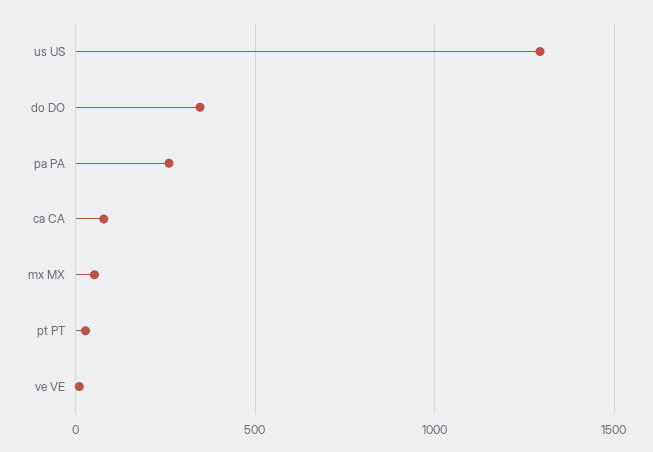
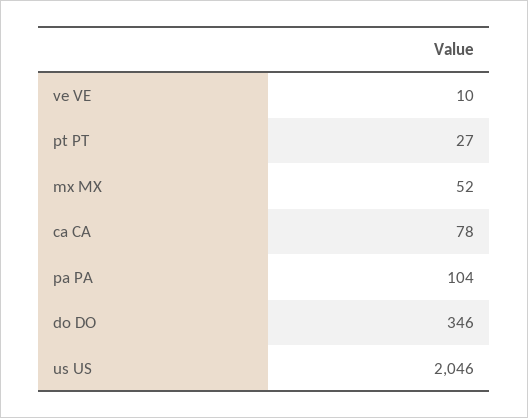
us US: 1300 -> 2046
pa PA: 250 -> 104

